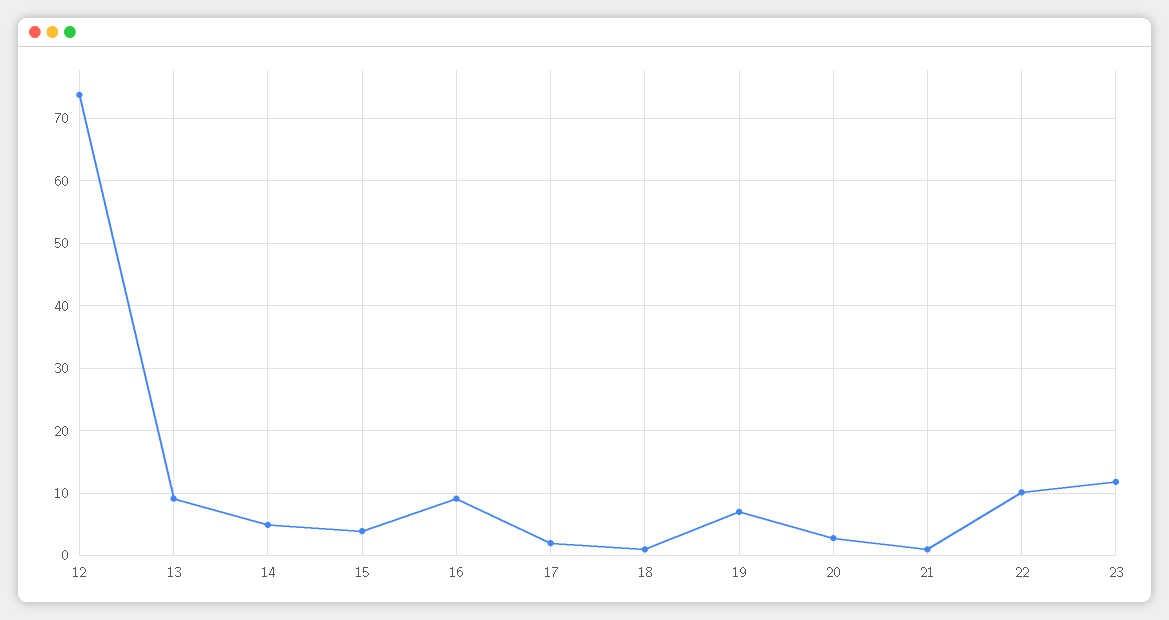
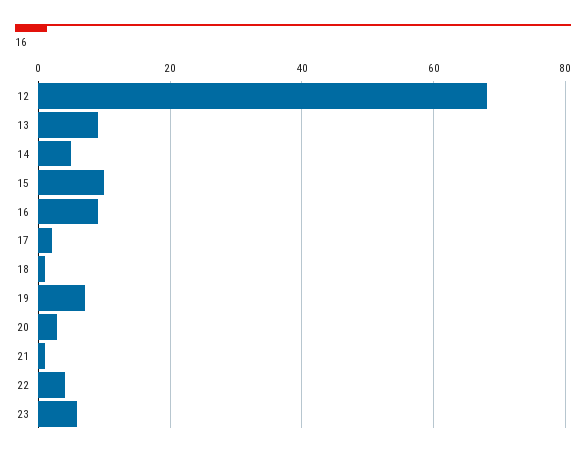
12: 74 -> 68
15: 4 -> 10
22: 10 -> 4
23: 12 -> 6

